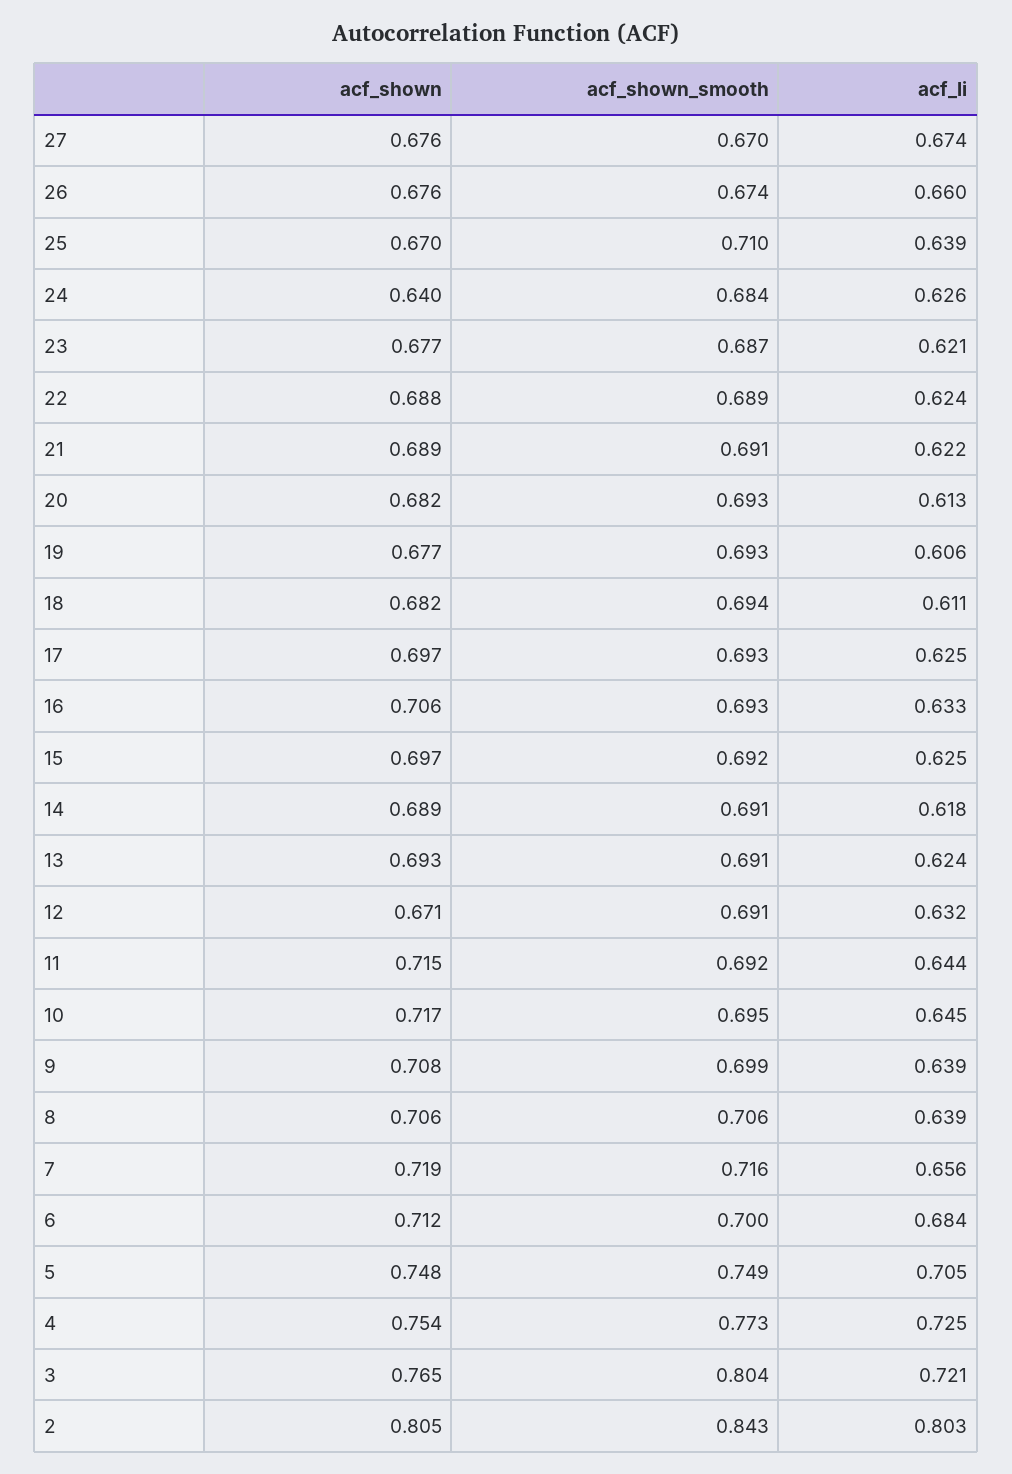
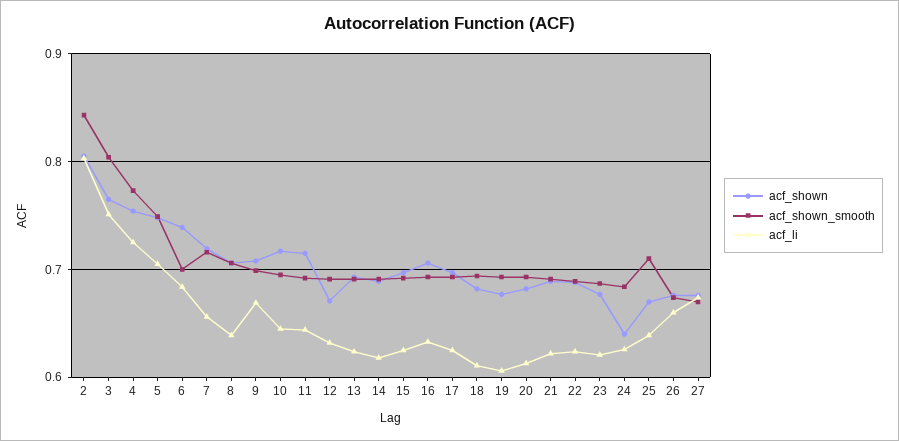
acf_li, 9: 0.639 -> 0.67
acf_shown, 6: 0.712 -> 0.74
acf_li, 3: 0.721 -> 0.75

